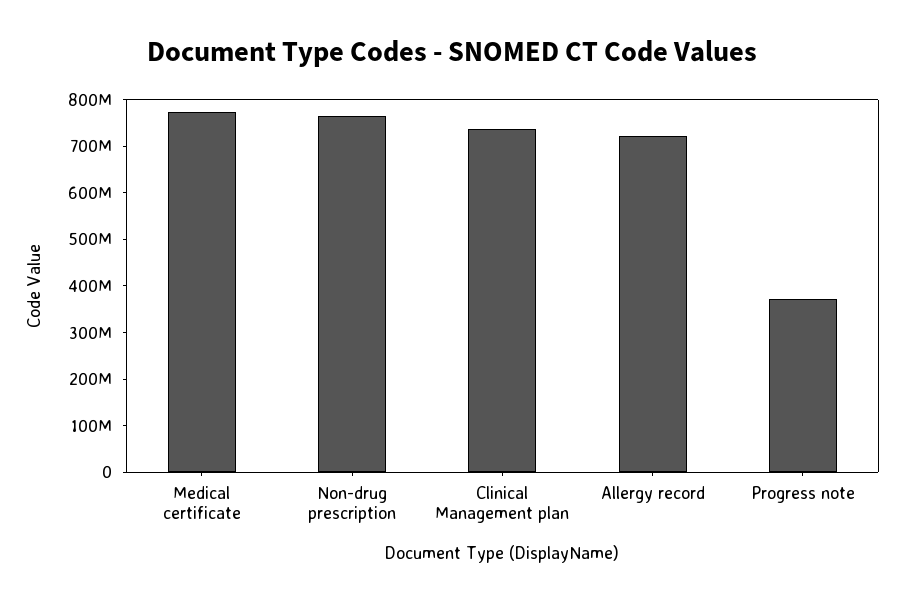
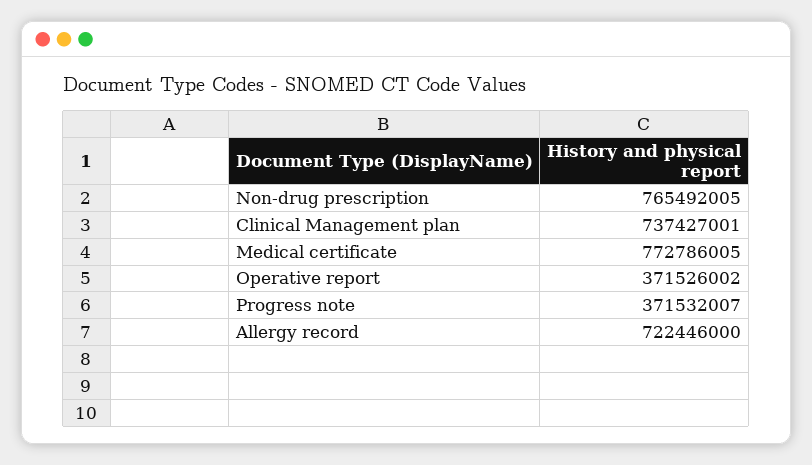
Operative report: none -> 371526002

